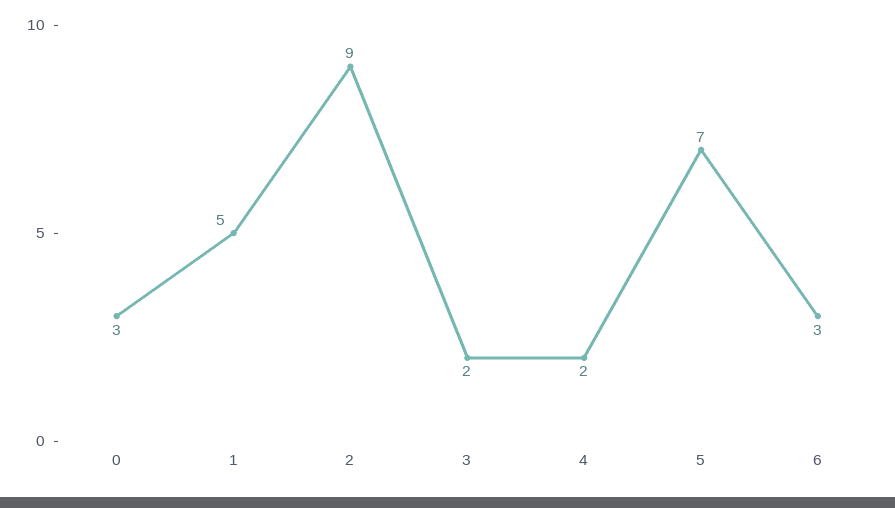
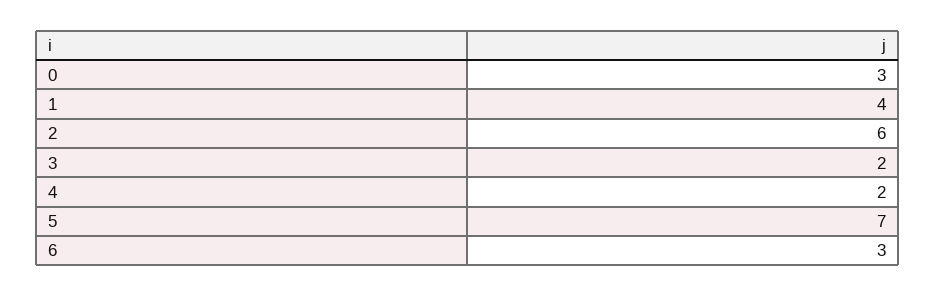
1: 5 -> 4
2: 9 -> 6

